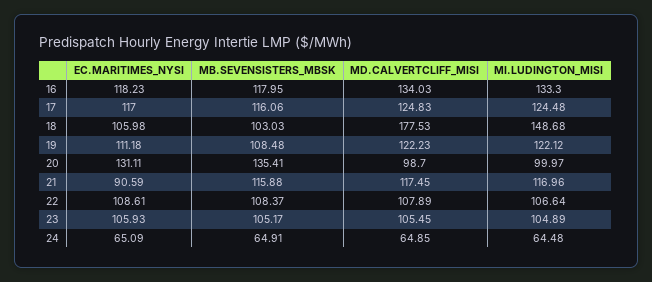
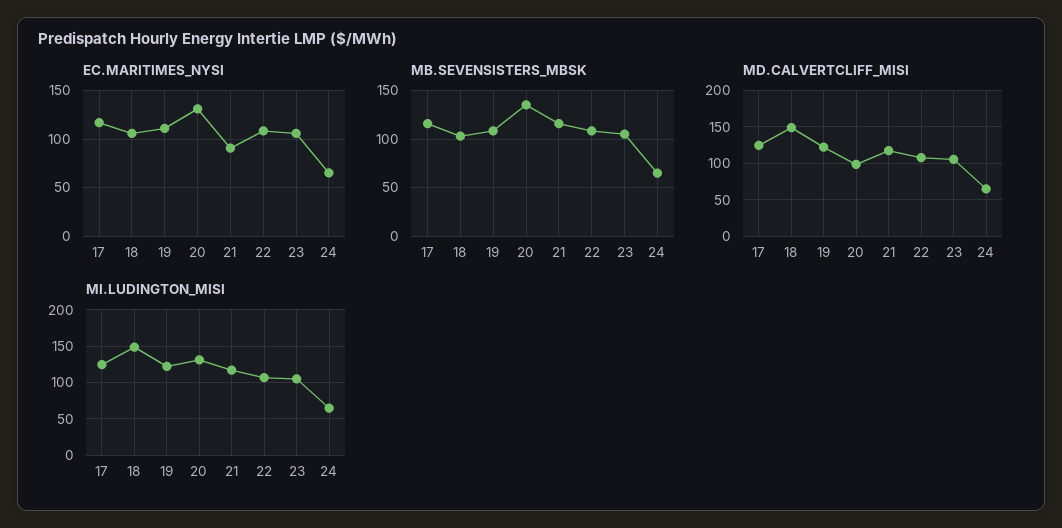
EC.MARITIMES_NYSI, 16: 118.23 -> none
MB.SEVENSISTERS_MBSK, 16: 117.95 -> none
MD.CALVERTCLIFF_MISI, 16: 134.03 -> none
MI.LUDINGTON_MISI, 16: 133.3 -> none
MD.CALVERTCLIFF_MISI, 18: 177.53 -> 150
MI.LUDINGTON_MISI, 20: 99.97 -> 130

